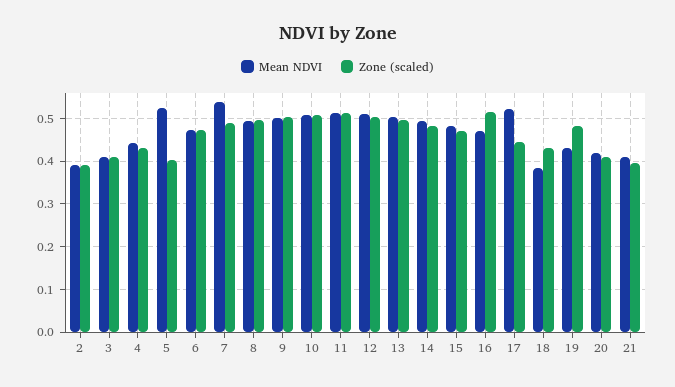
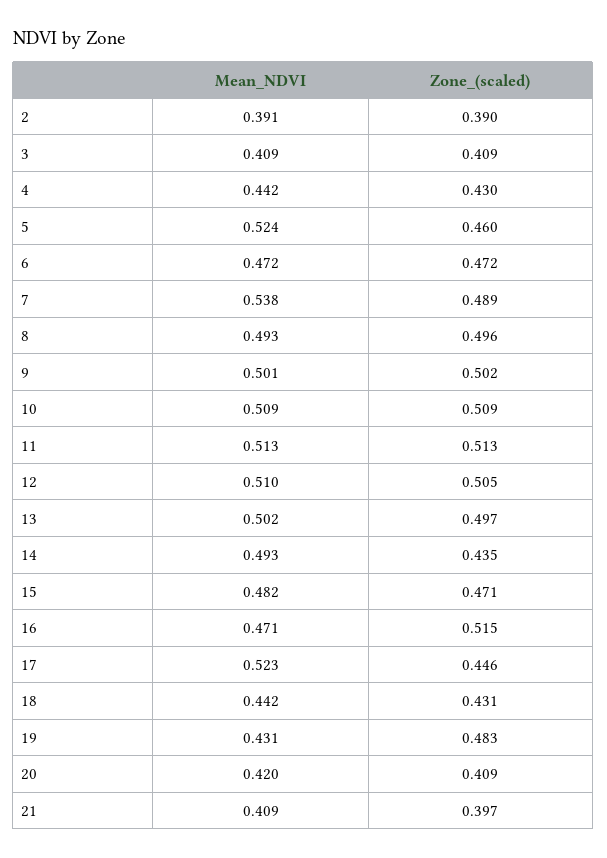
Zone (scaled), 5: 0.4 -> 0.46
Zone (scaled), 14: 0.48 -> 0.435
Mean NDVI, 18: 0.38 -> 0.442

